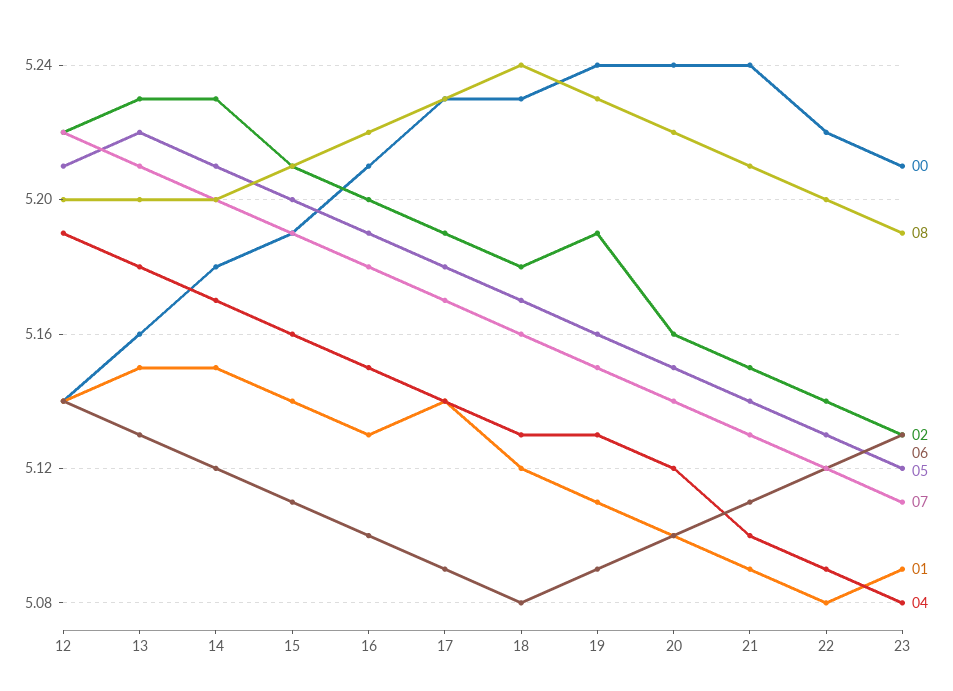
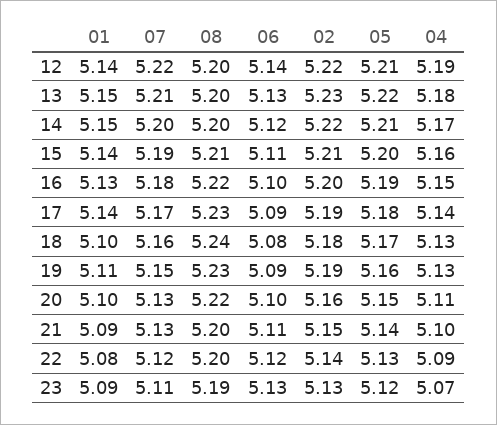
00, 12: 5.14 -> none
00, 13: 5.16 -> none
00, 14: 5.18 -> none
02, 14: 5.23 -> 5.22
00, 15: 5.19 -> none
00, 16: 5.21 -> none
00, 17: 5.23 -> none
00, 18: 5.23 -> none
01, 18: 5.12 -> 5.1
00, 19: 5.24 -> none
00, 20: 5.24 -> none
07, 20: 5.14 -> 5.13
04, 20: 5.12 -> 5.11
00, 21: 5.24 -> none
08, 21: 5.21 -> 5.2
00, 22: 5.22 -> none
00, 23: 5.21 -> none
04, 23: 5.08 -> 5.07

